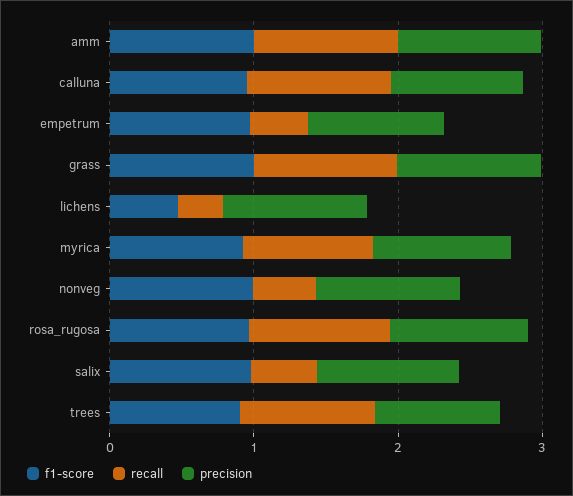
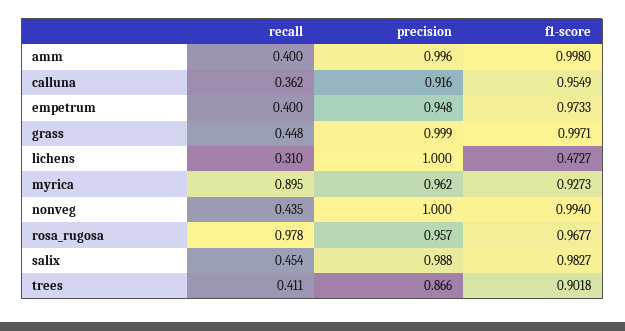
recall, amm: 1 -> 0.4
recall, calluna: 1 -> 0.362
recall, grass: 1 -> 0.448
recall, trees: 1 -> 0.411

